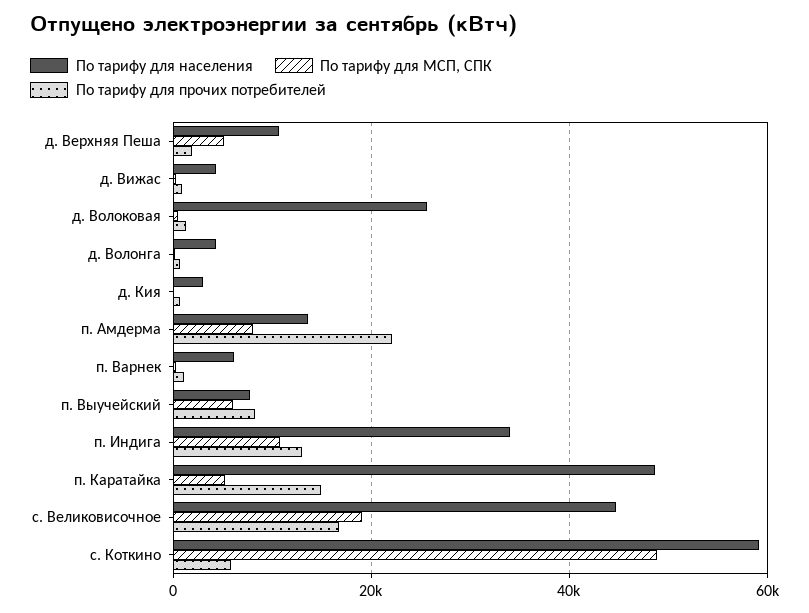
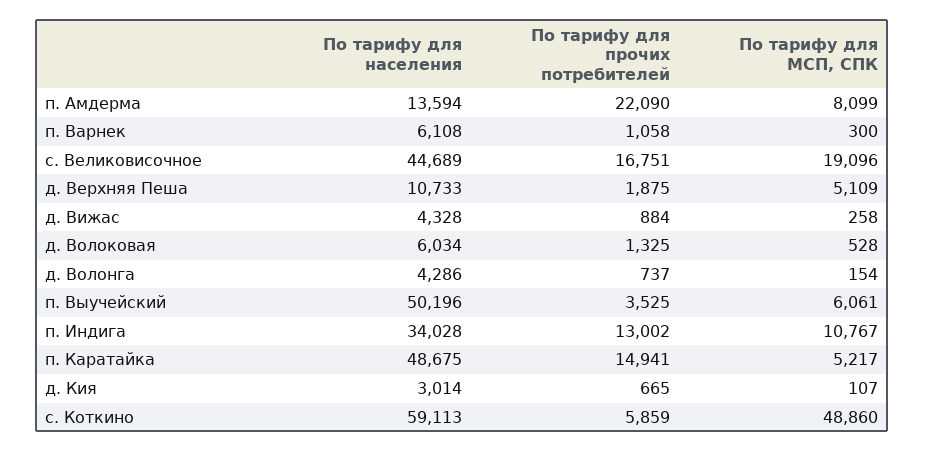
По тарифу для населения, д. Волоковая: 26000 -> 6034
По тарифу для населения, п. Выучейский: 8000 -> 50196
По тарифу для прочих потребителей, п. Выучейский: 8000 -> 3525

